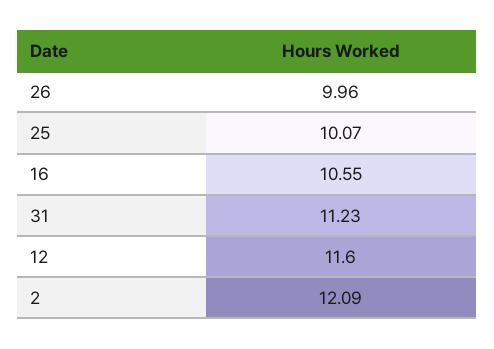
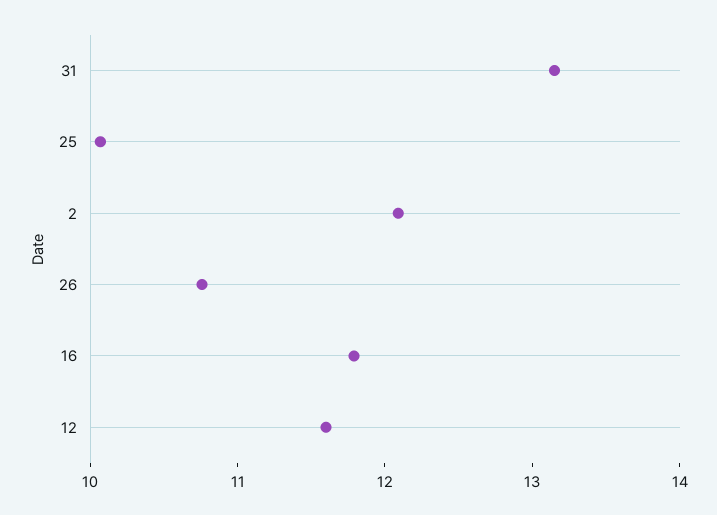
26: 9.96 -> 10.8
16: 10.55 -> 11.8
31: 11.23 -> 13.2

